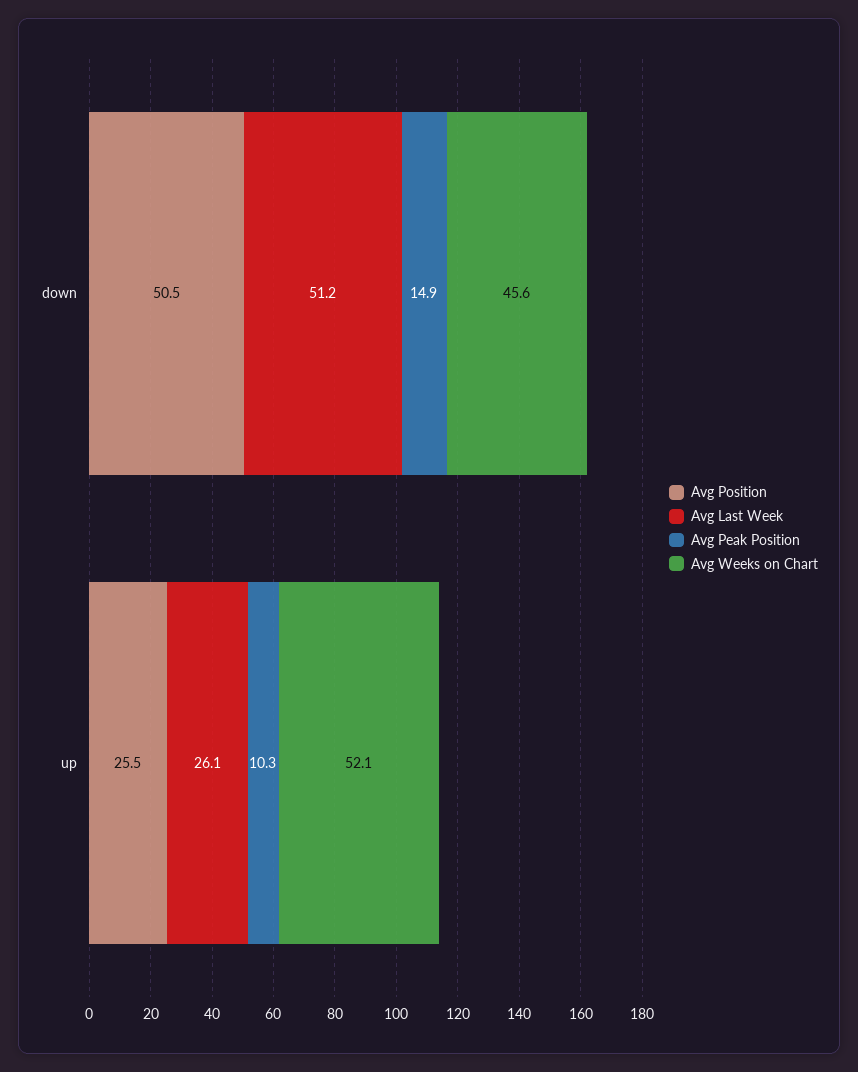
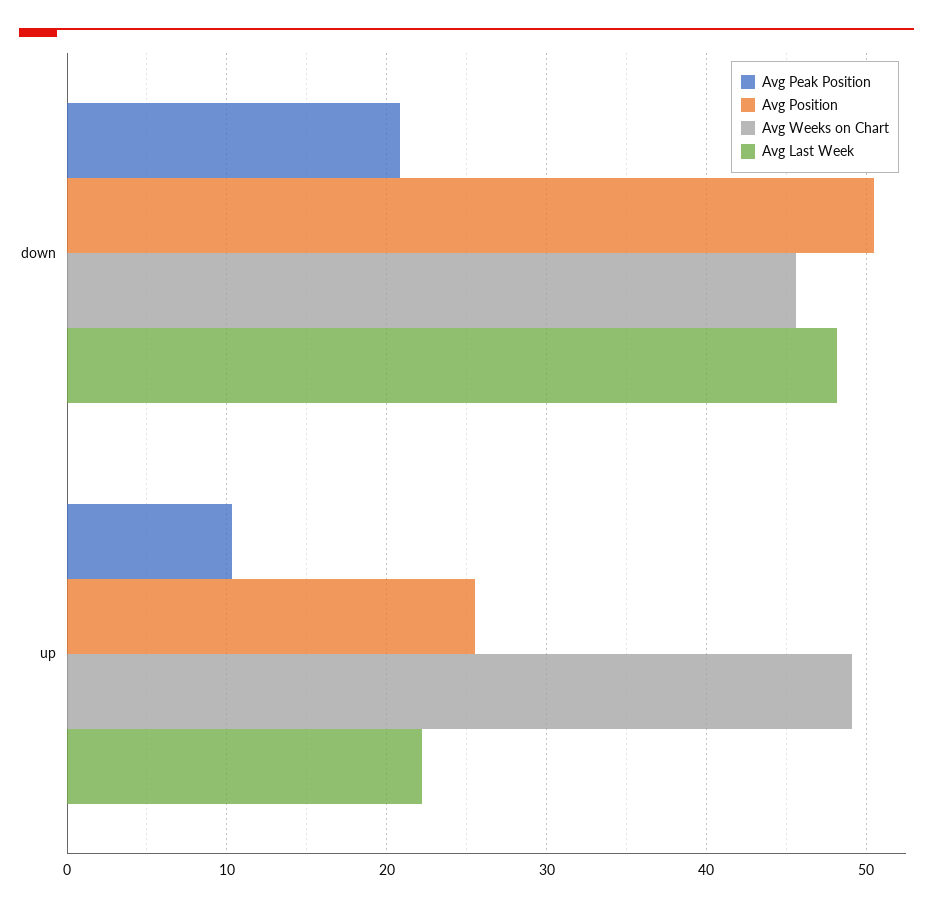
Avg Last Week, down: 51.2 -> 48
Avg Peak Position, down: 14.9 -> 21
Avg Last Week, up: 26.1 -> 22
Avg Weeks on Chart, up: 52.1 -> 49

